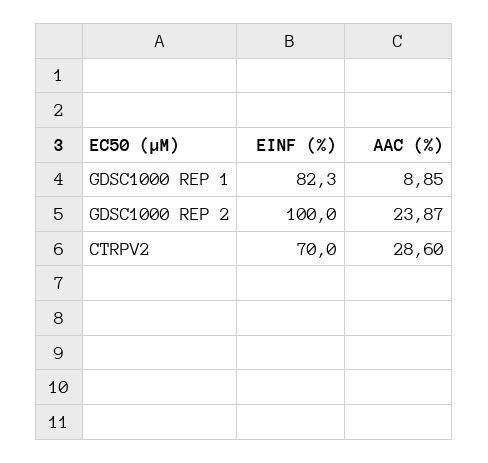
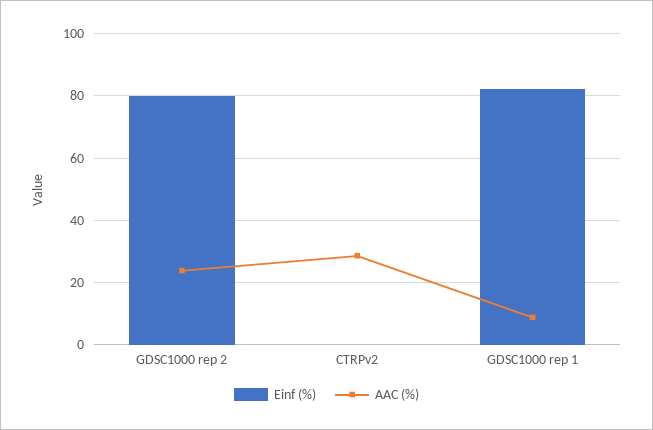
EINF (%), GDSC1000 REP 2: 100 -> 80
EINF (%), CTRPV2: 70 -> 0

